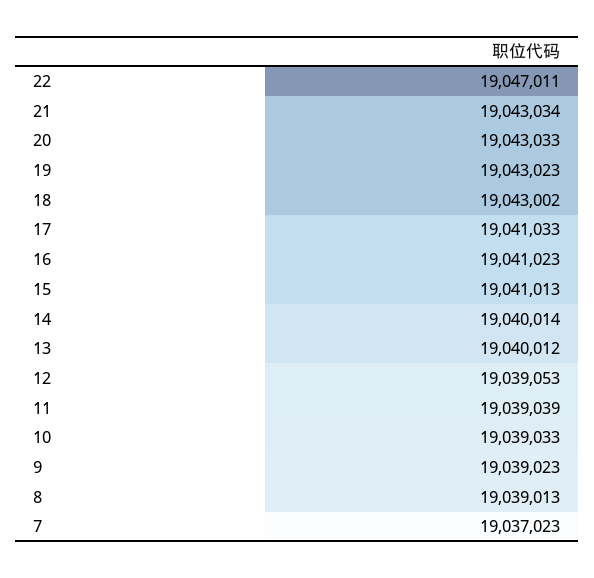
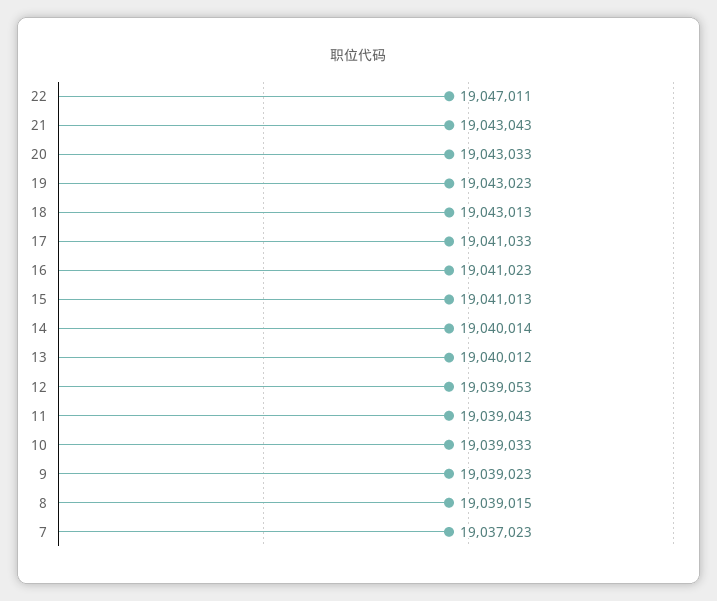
21: 19043034 -> 19043043
18: 19043002 -> 19043013
11: 19039039 -> 19039043
8: 19039013 -> 19039015

